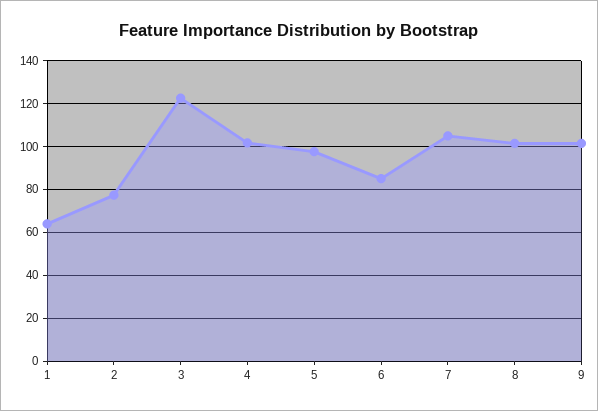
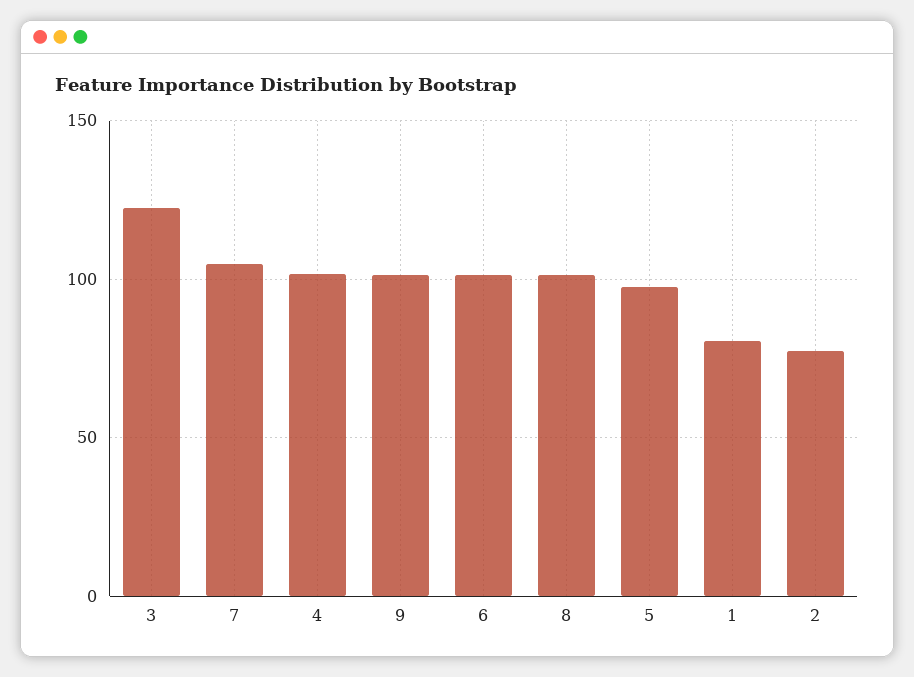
1: 65 -> 80
6: 85 -> 100

